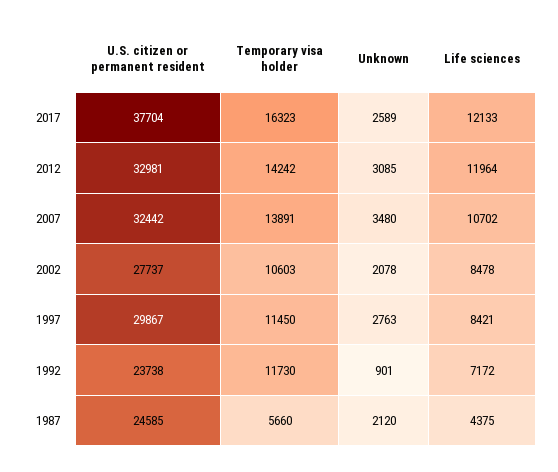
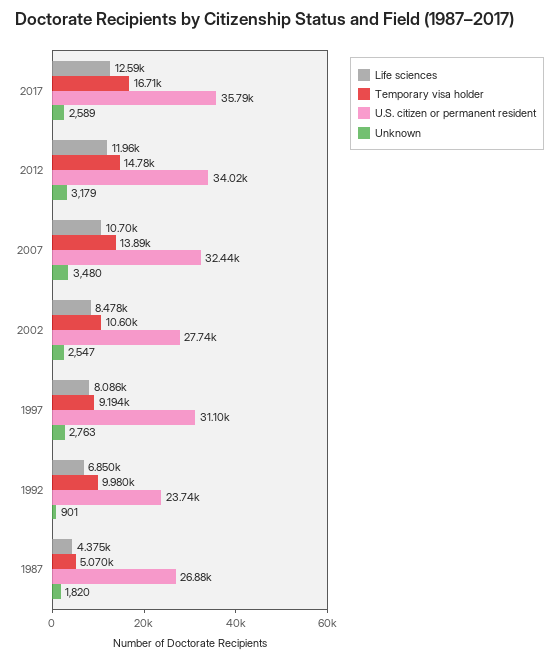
U.S. citizen or permanent resident, 2017: 37704 -> 35790
Temporary visa holder, 2017: 16323 -> 16710
Life sciences, 2017: 12133 -> 12590
U.S. citizen or permanent resident, 2012: 32981 -> 34020
Temporary visa holder, 2012: 14242 -> 14780
Unknown, 2012: 3085 -> 3179
Unknown, 2002: 2078 -> 2547
U.S. citizen or permanent resident, 1997: 29867 -> 31100
Temporary visa holder, 1997: 11450 -> 9194
Life sciences, 1997: 8421 -> 8086
Temporary visa holder, 1992: 11730 -> 9980
Life sciences, 1992: 7172 -> 6850
U.S. citizen or permanent resident, 1987: 24585 -> 26880
Temporary visa holder, 1987: 5660 -> 5070
Unknown, 1987: 2120 -> 1820

